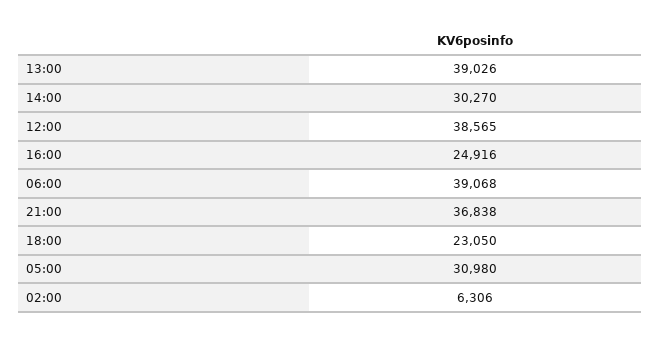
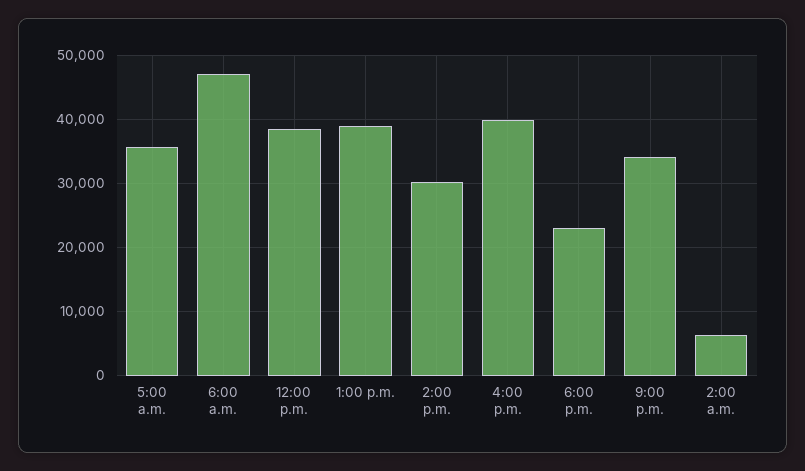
16:00: 24916 -> 40000
06:00: 39068 -> 47000
21:00: 36838 -> 34000
05:00: 30980 -> 36000

